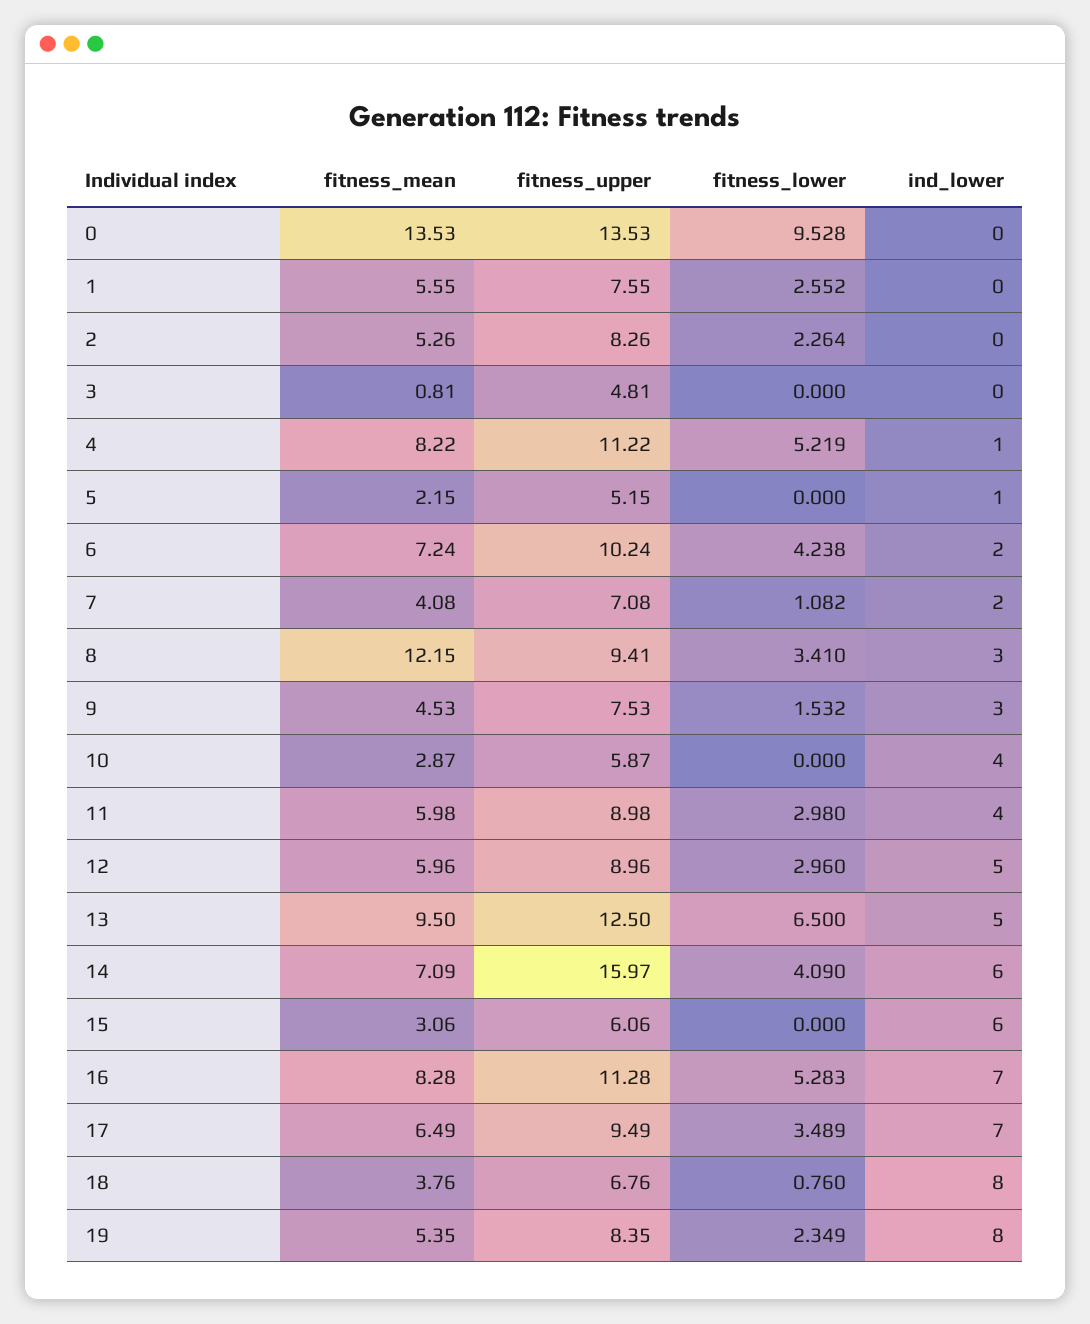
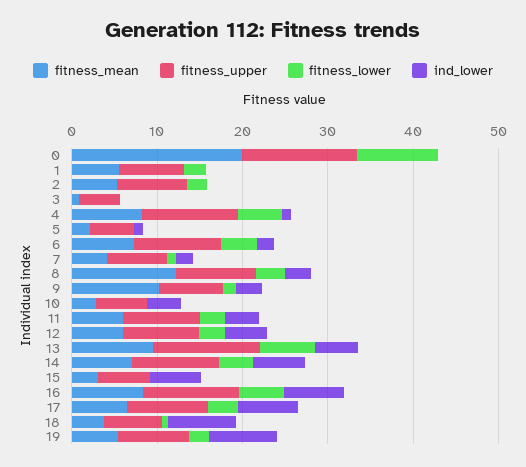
fitness_mean, 0: 13.53 -> 20
fitness_mean, 9: 4.53 -> 10
fitness_upper, 14: 15.97 -> 10

